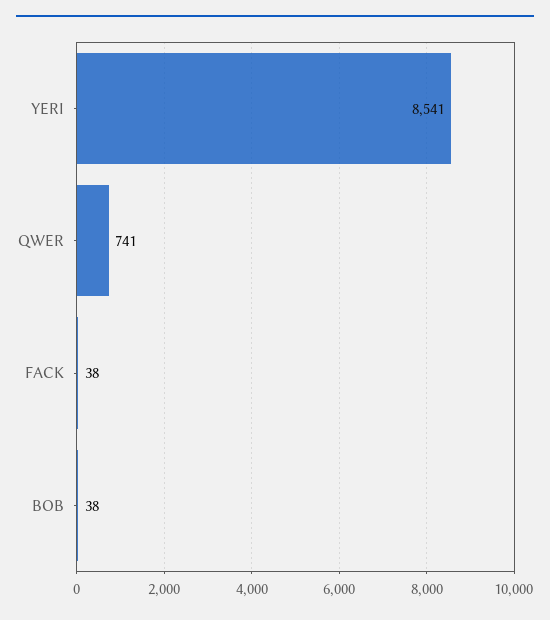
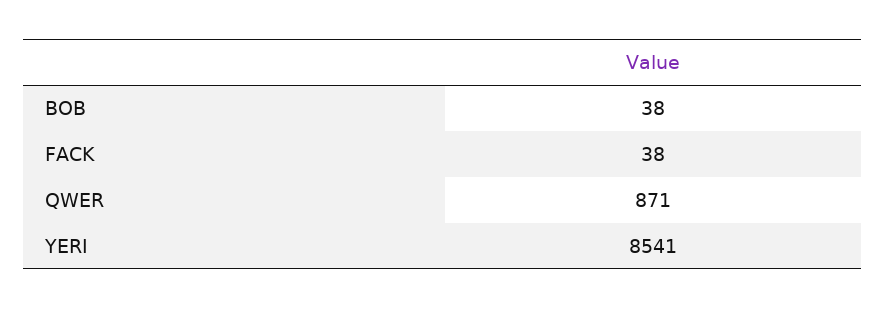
QWER: 741 -> 871

